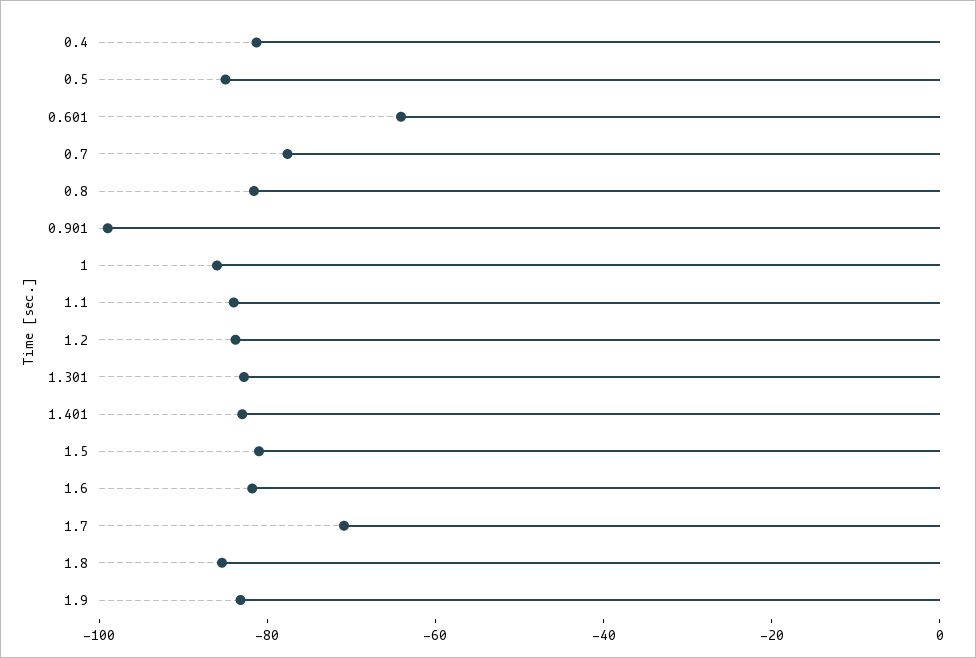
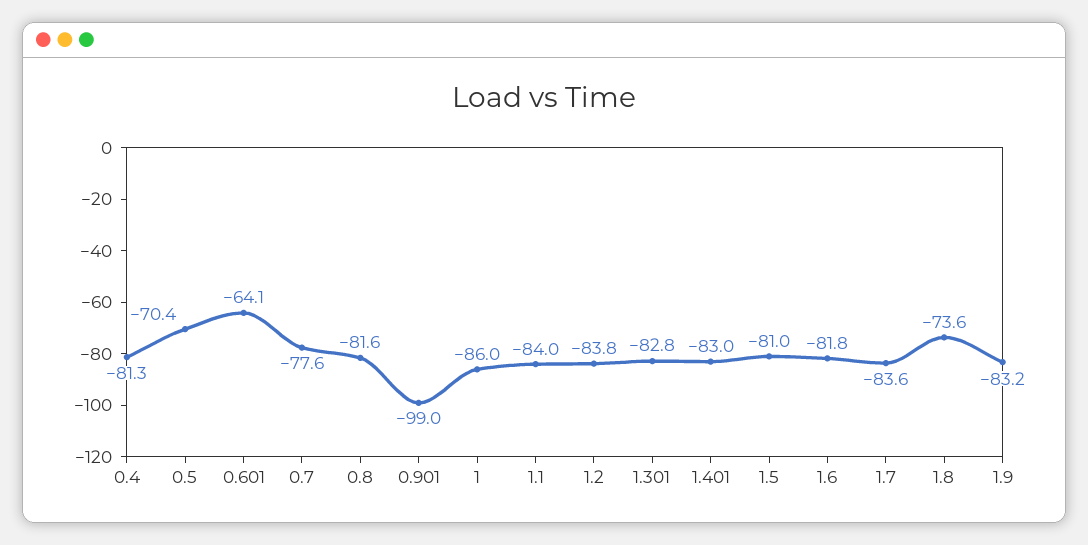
0.5: -85 -> -70.4
1.7: -70 -> -83.6
1.8: -85 -> -73.6

